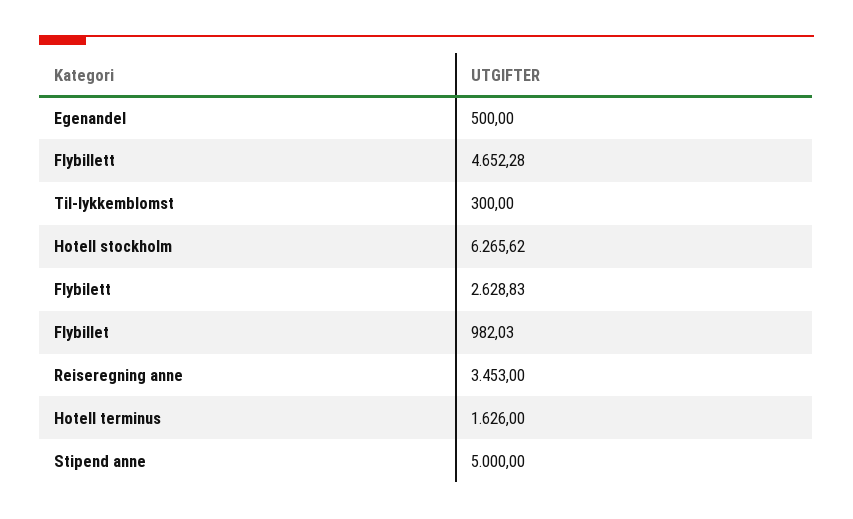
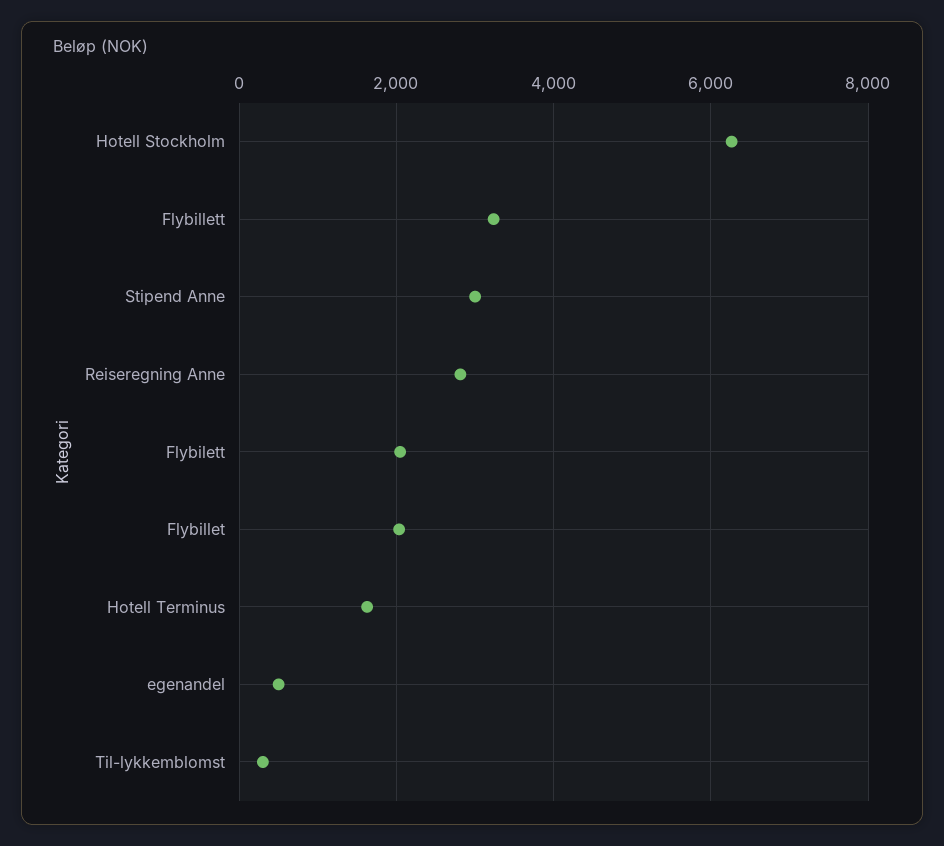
Flybillett: 4652.28 -> 3200
Flybilett: 2628.83 -> 2000
Flybillet: 982.03 -> 2000
Reiseregning anne: 3453 -> 2800
Stipend anne: 5000 -> 3000

